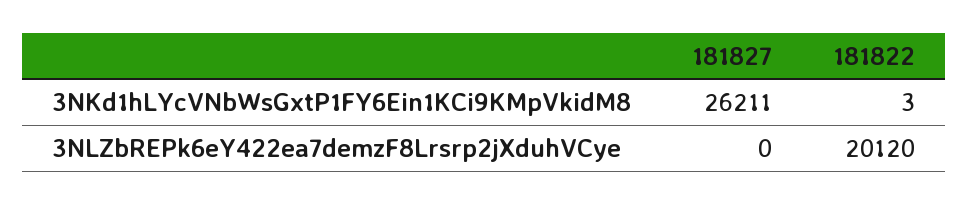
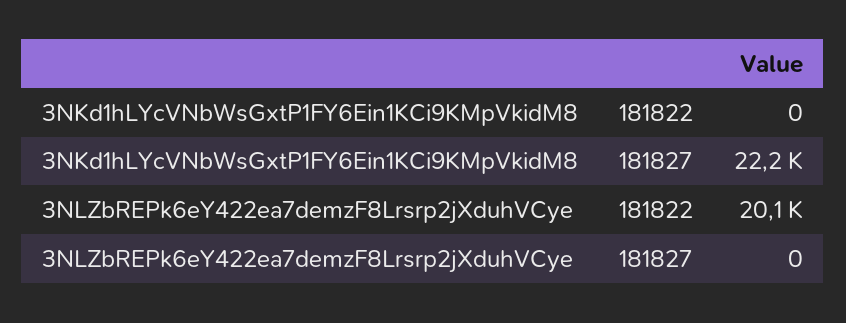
181827, 3NKd1hLYcVNbWsGxtP1FY6Ein1KCi9KMpVkidM8: 26211 -> 22200
181822, 3NKd1hLYcVNbWsGxtP1FY6Ein1KCi9KMpVkidM8: 3 -> 0

